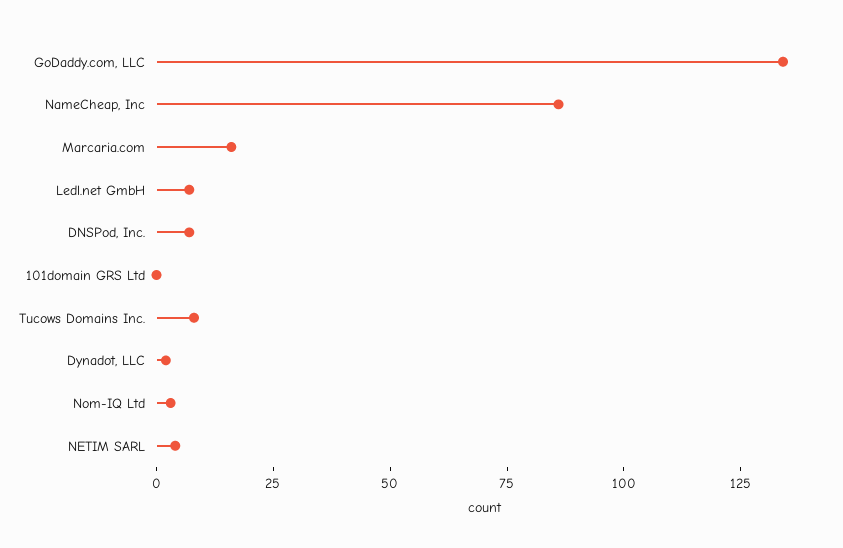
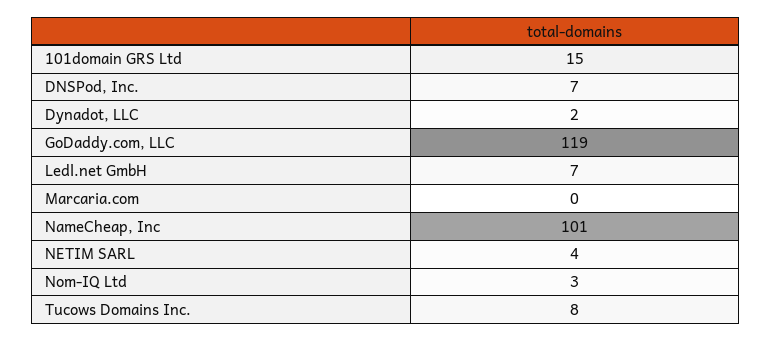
GoDaddy.com, LLC: 135 -> 119
NameCheap, Inc: 85 -> 101
Marcaria.com: 15 -> 0
101domain GRS Ltd: 0 -> 15

